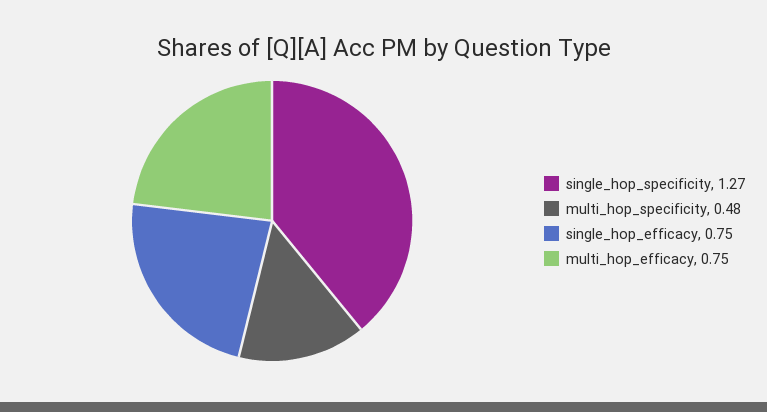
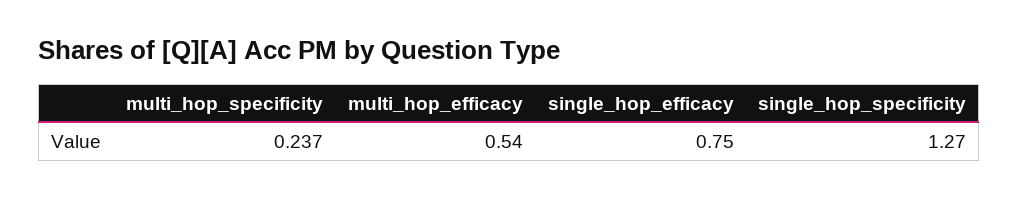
multi_hop_specificity: 0.48 -> 0.237
multi_hop_efficacy: 0.75 -> 0.54

